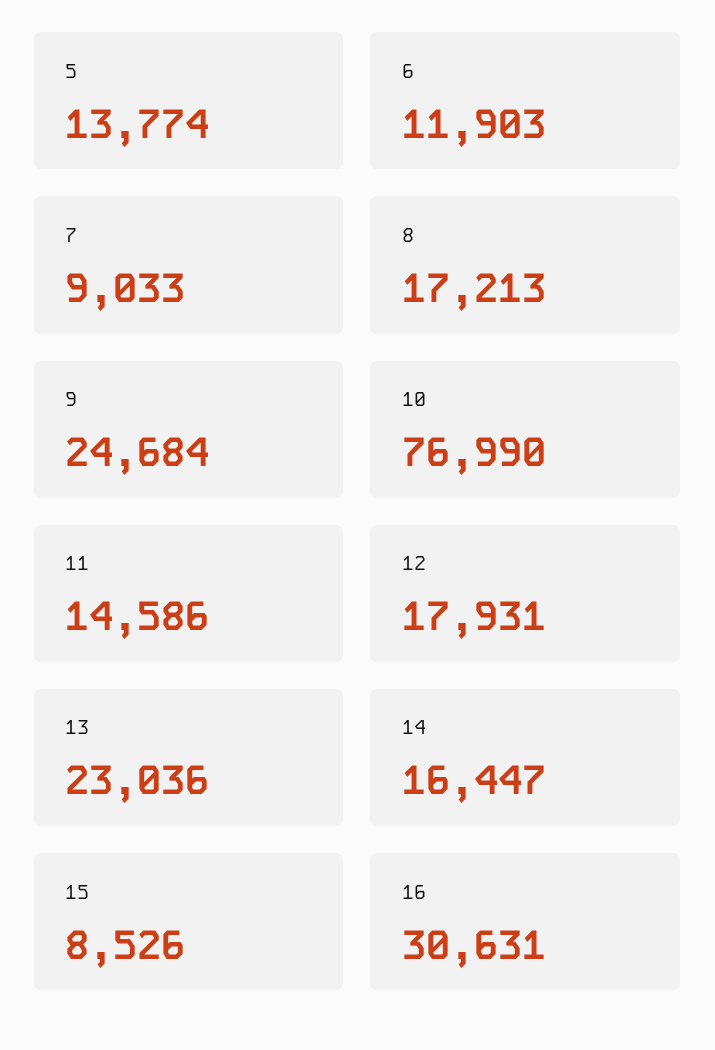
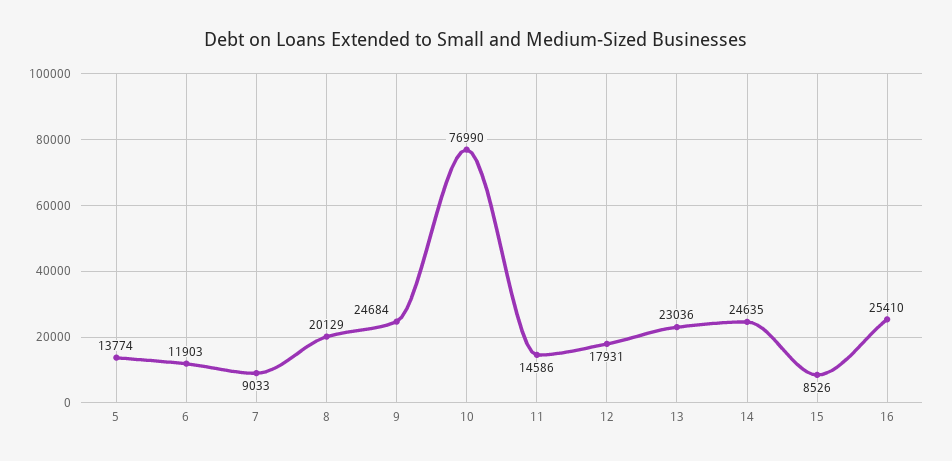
8: 17213 -> 20129
14: 16447 -> 24635
16: 30631 -> 25410

